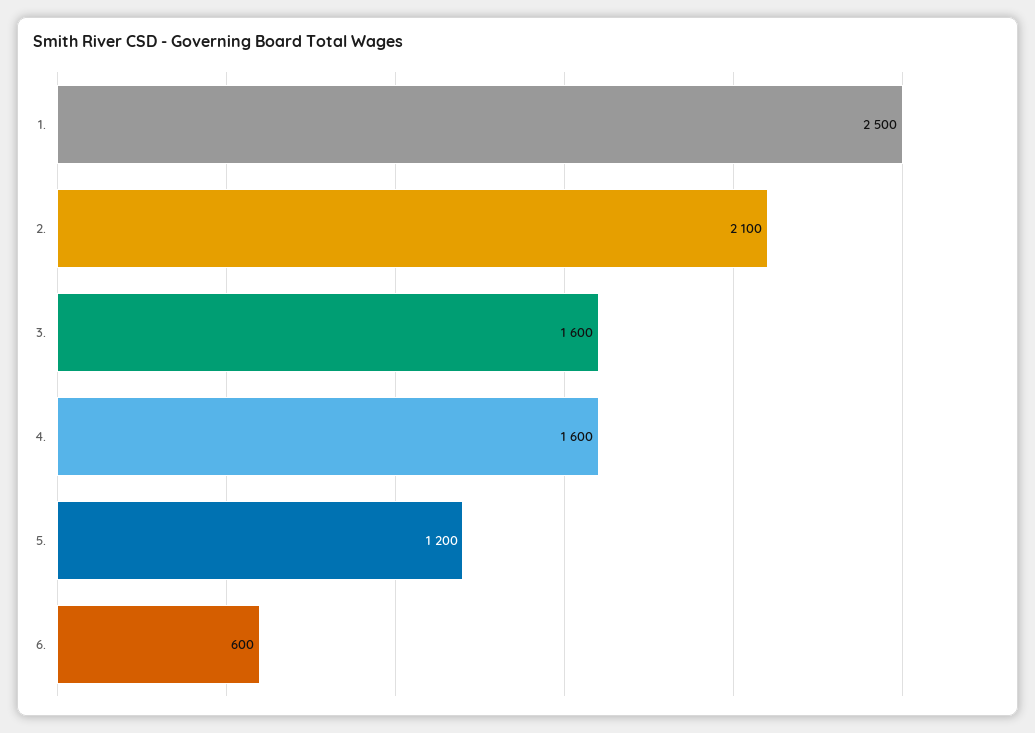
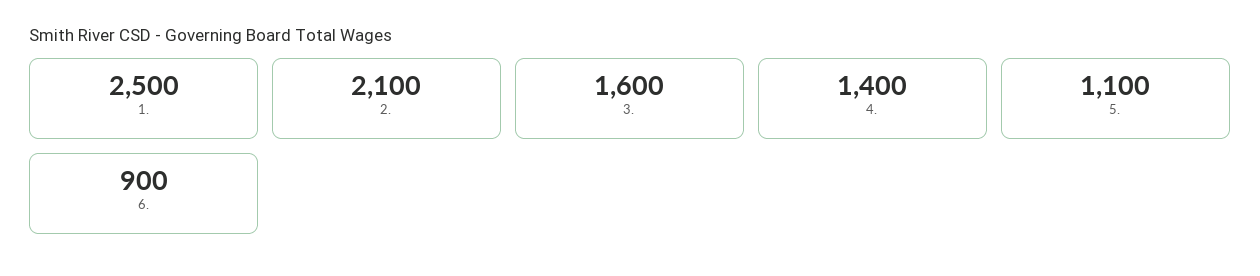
4.: 1600 -> 1400
5.: 1200 -> 1100
6.: 600 -> 900

